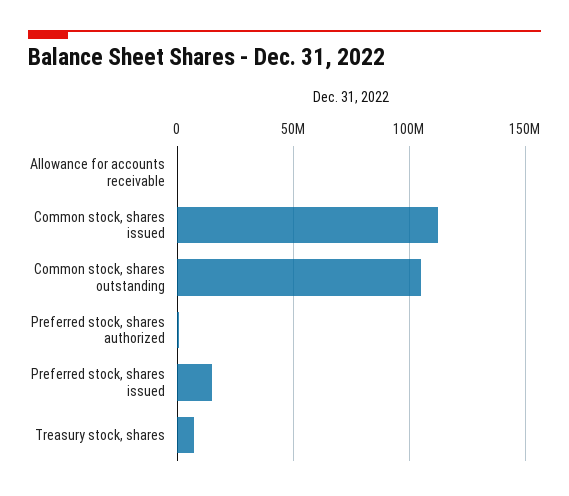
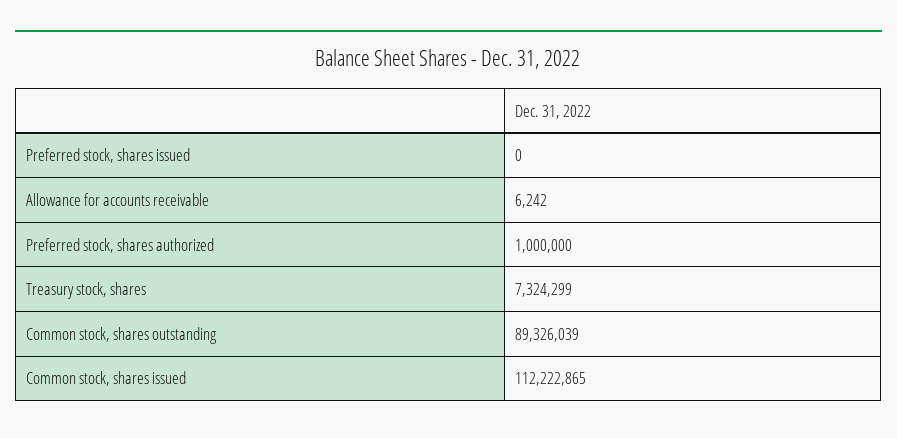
Common stock, shares outstanding: 105000000 -> 89326039
Preferred stock, shares issued: 15000000 -> 0

